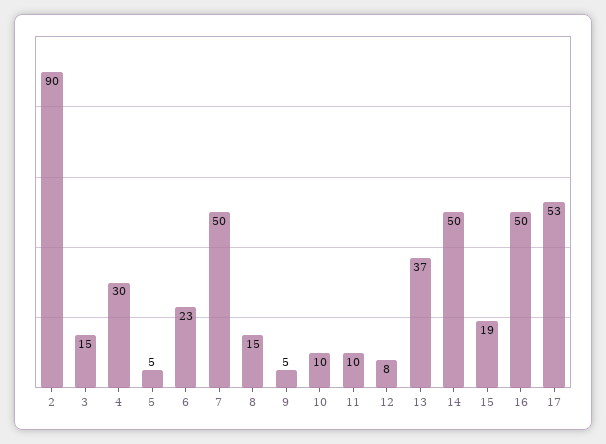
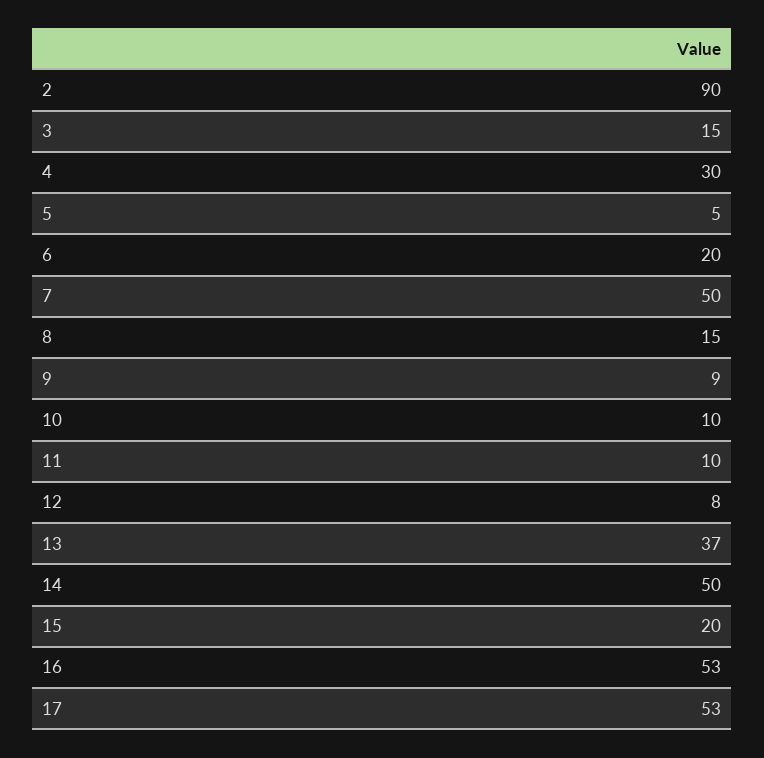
6: 23 -> 20
9: 5 -> 9
15: 19 -> 20
16: 50 -> 53

